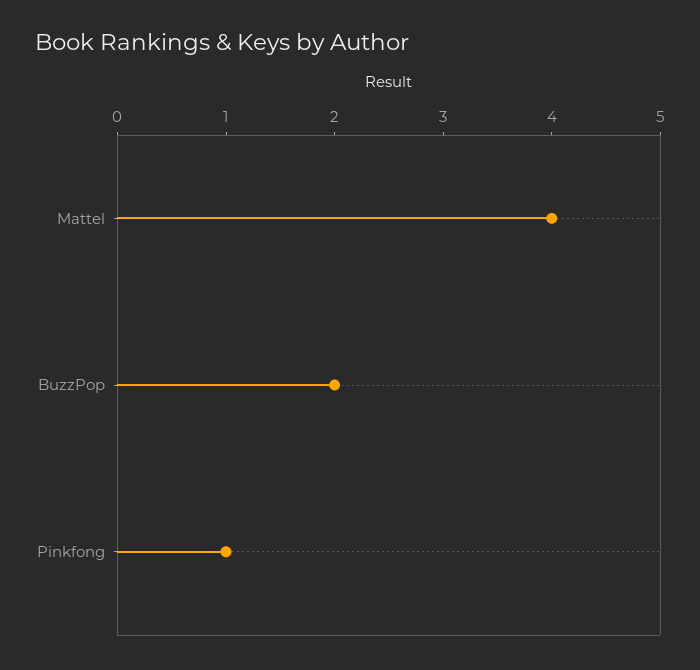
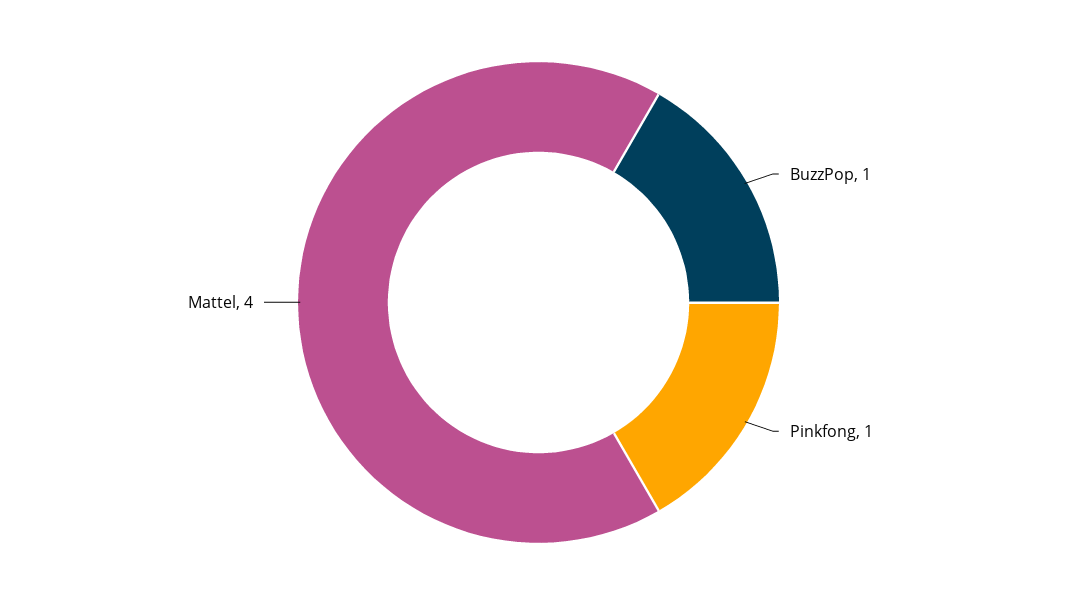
BuzzPop: 2 -> 1

